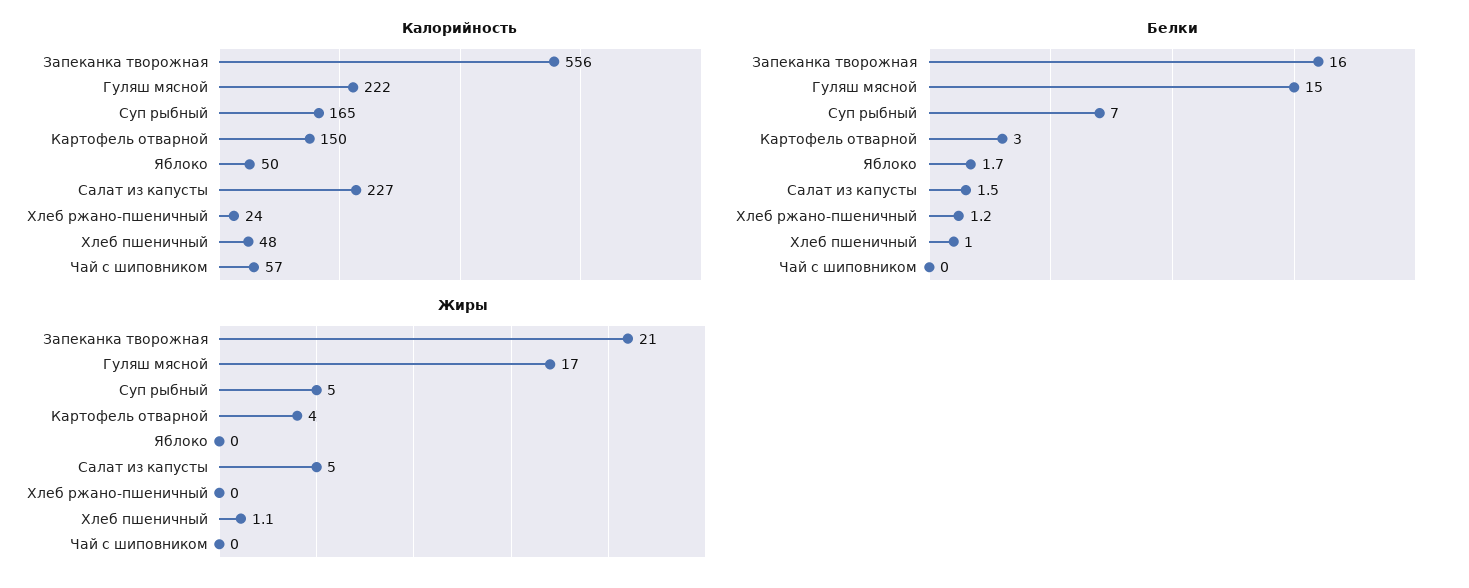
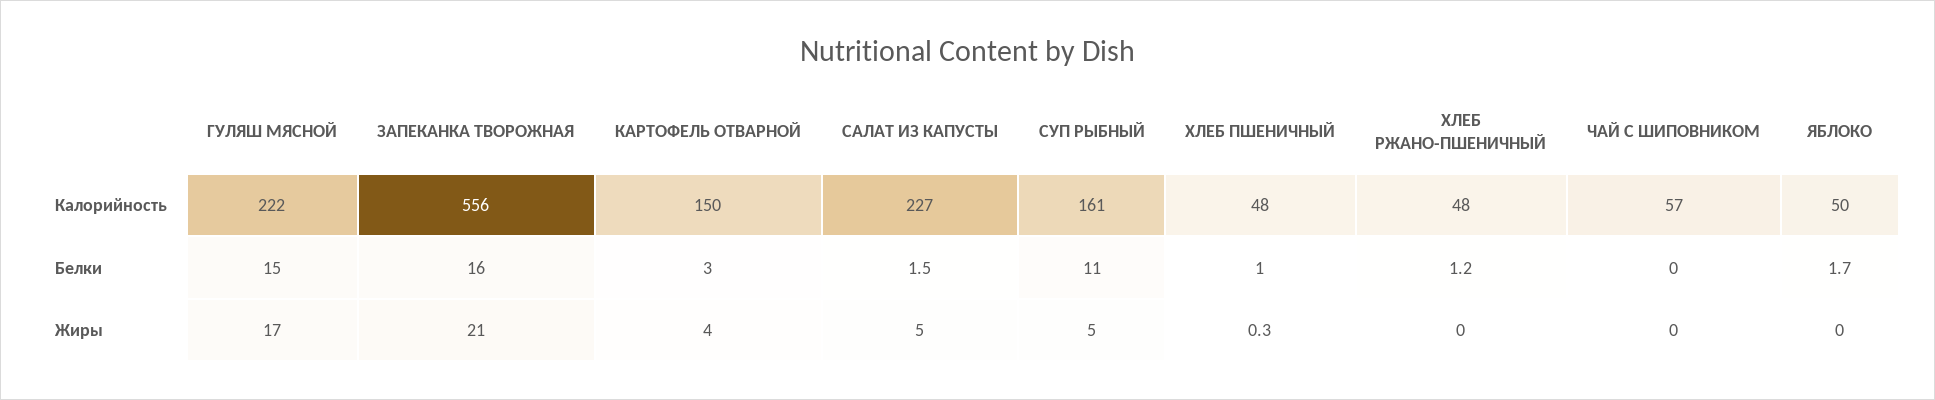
Калорийность, Суп рыбный: 165 -> 161
Калорийность, Хлеб ржано-пшеничный: 24 -> 48
Белки, Суп рыбный: 7 -> 11
Жиры, Хлеб пшеничный: 1.1 -> 0.3

